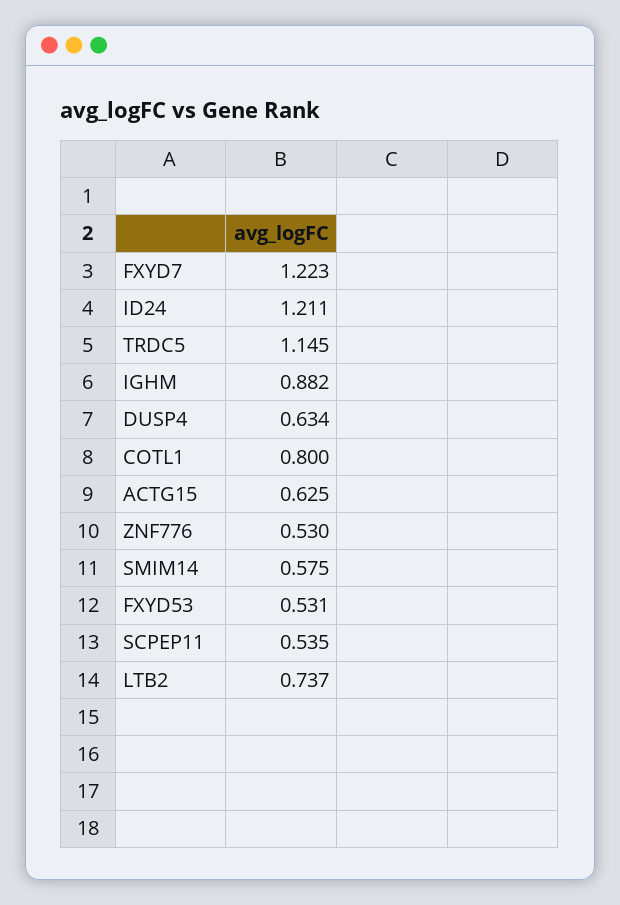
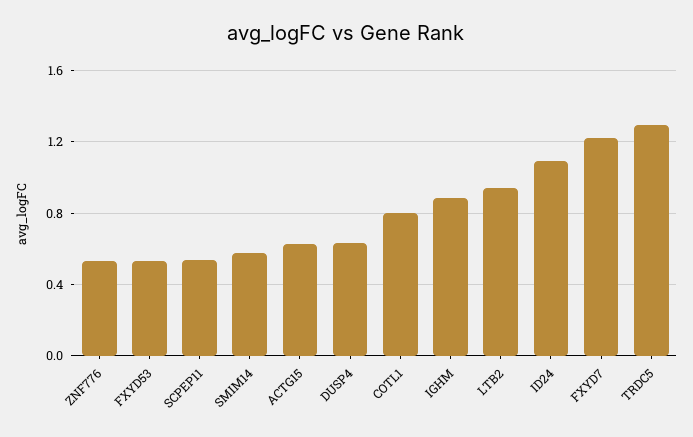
ID24: 1.211 -> 1.1
TRDC5: 1.145 -> 1.3
LTB2: 0.737 -> 0.95

